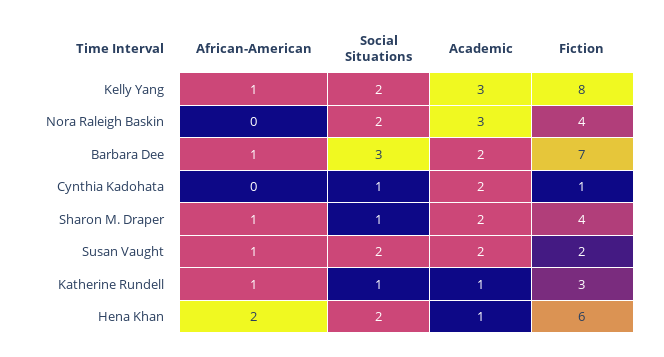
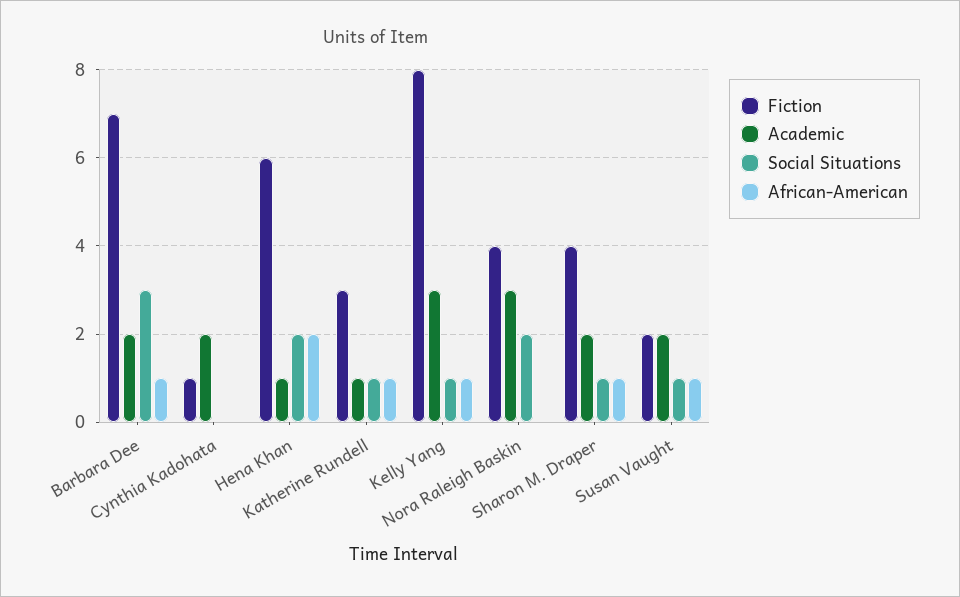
Social Situations, Kelly Yang: 2 -> 1
Social Situations, Cynthia Kadohata: 1 -> 0
Social Situations, Susan Vaught: 2 -> 1

